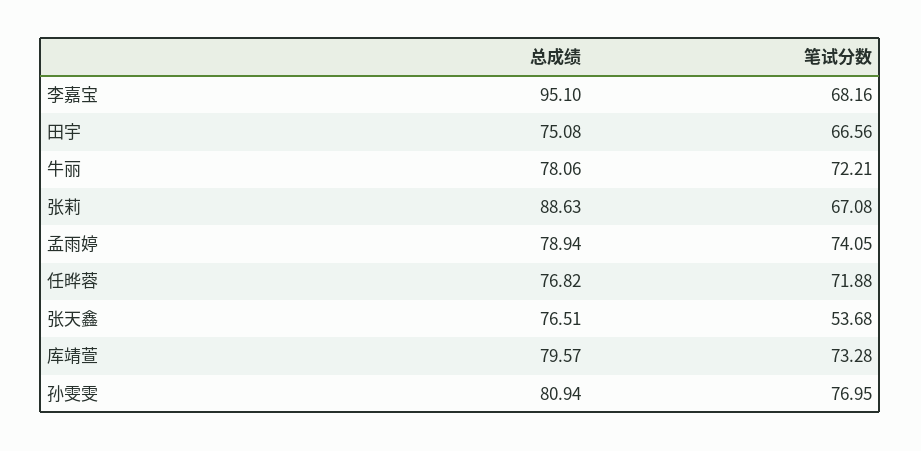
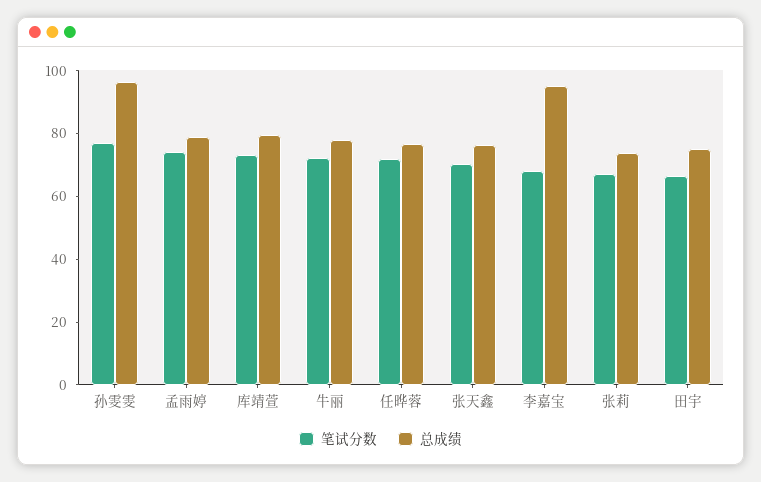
总成绩, 张莉: 88.63 -> 75
笔试分数, 张天鑫: 53.68 -> 70
总成绩, 孙雯雯: 80.94 -> 95

